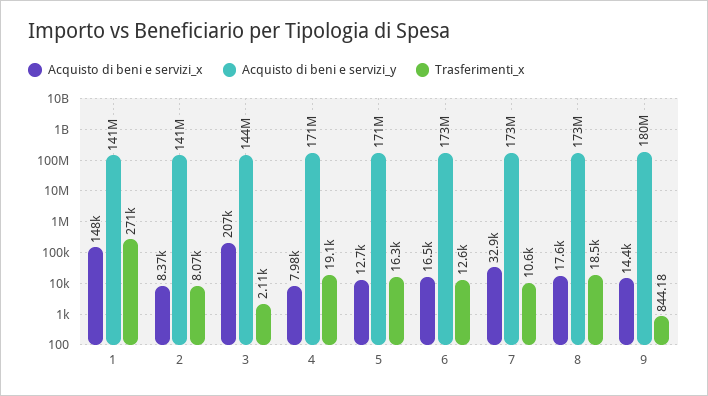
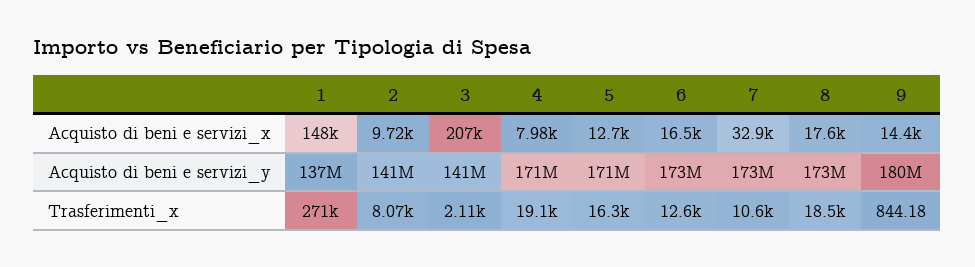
Acquisto di beni e servizi_y, 1: 141000000 -> 137000000
Acquisto di beni e servizi_x, 2: 8370 -> 9720
Acquisto di beni e servizi_y, 3: 144000000 -> 141000000

